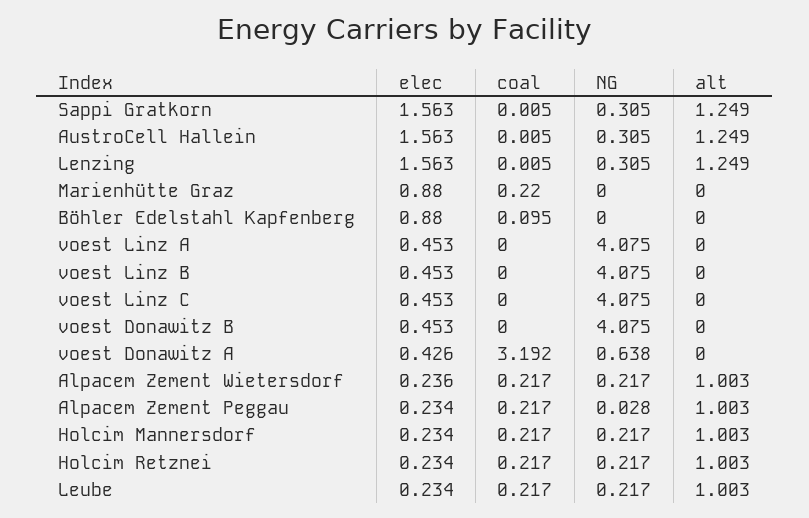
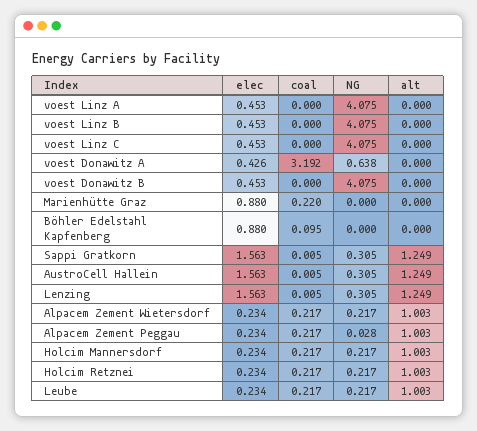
elec, Alpacem Zement Wietersdorf: 0.236 -> 0.234

